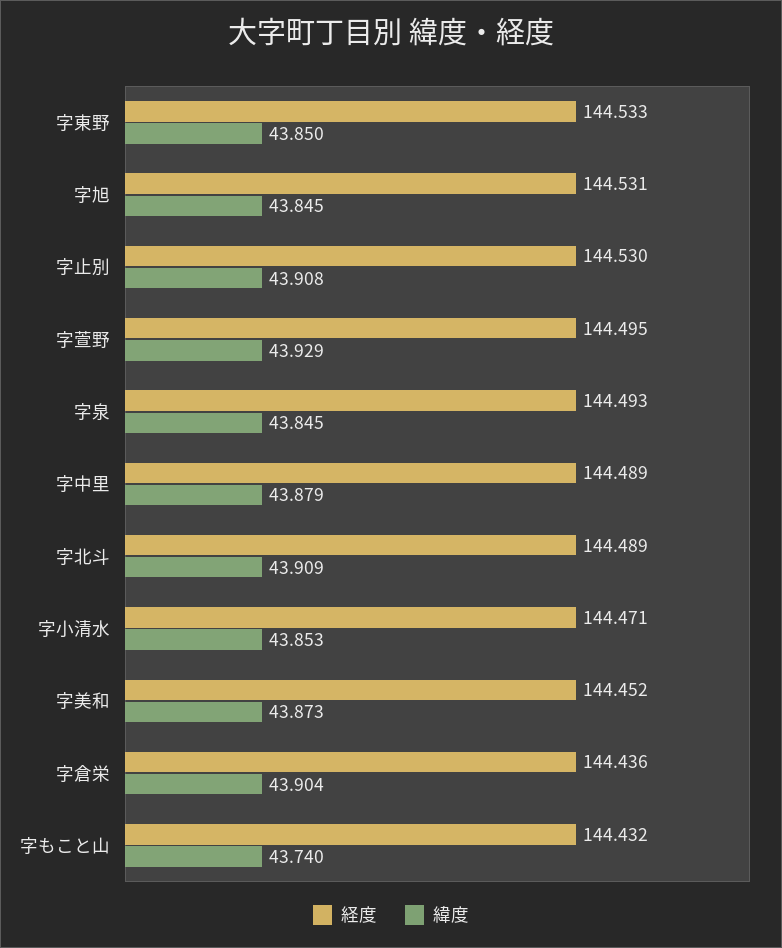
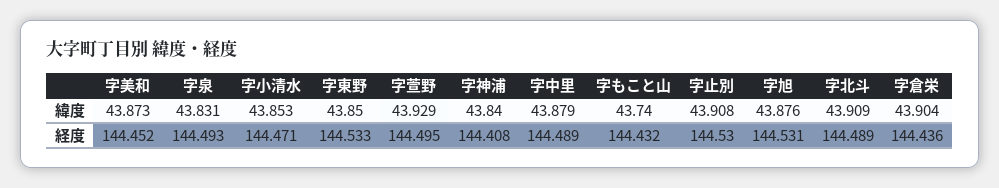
緯度, 字旭: 43.845 -> 43.876
緯度, 字泉: 43.845 -> 43.831
緯度, 字神浦: none -> 43.84
経度, 字神浦: none -> 144.408

